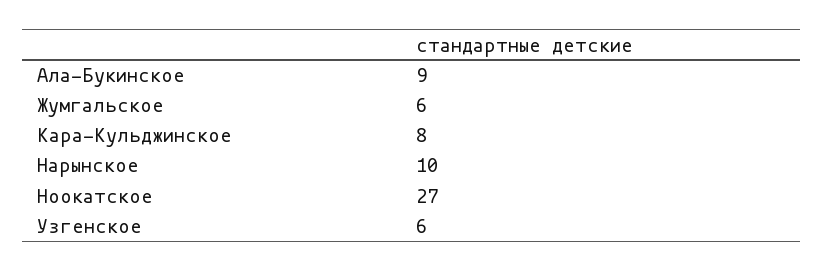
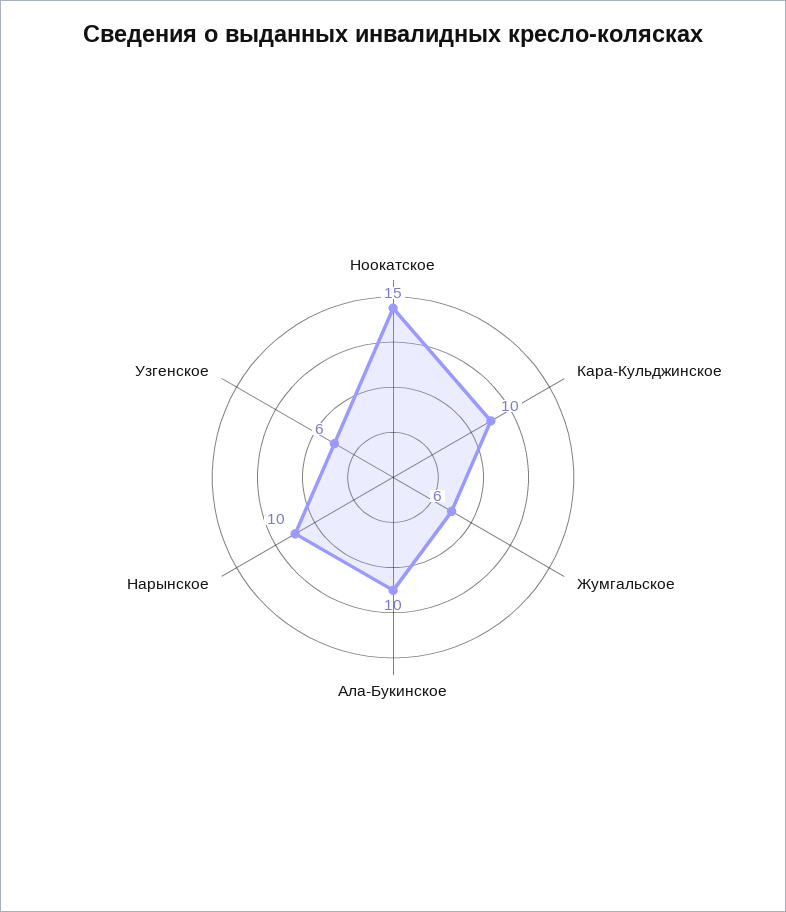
Ала-Букинское: 9 -> 10
Кара-Кульджинское: 8 -> 10
Ноокатское: 27 -> 15

